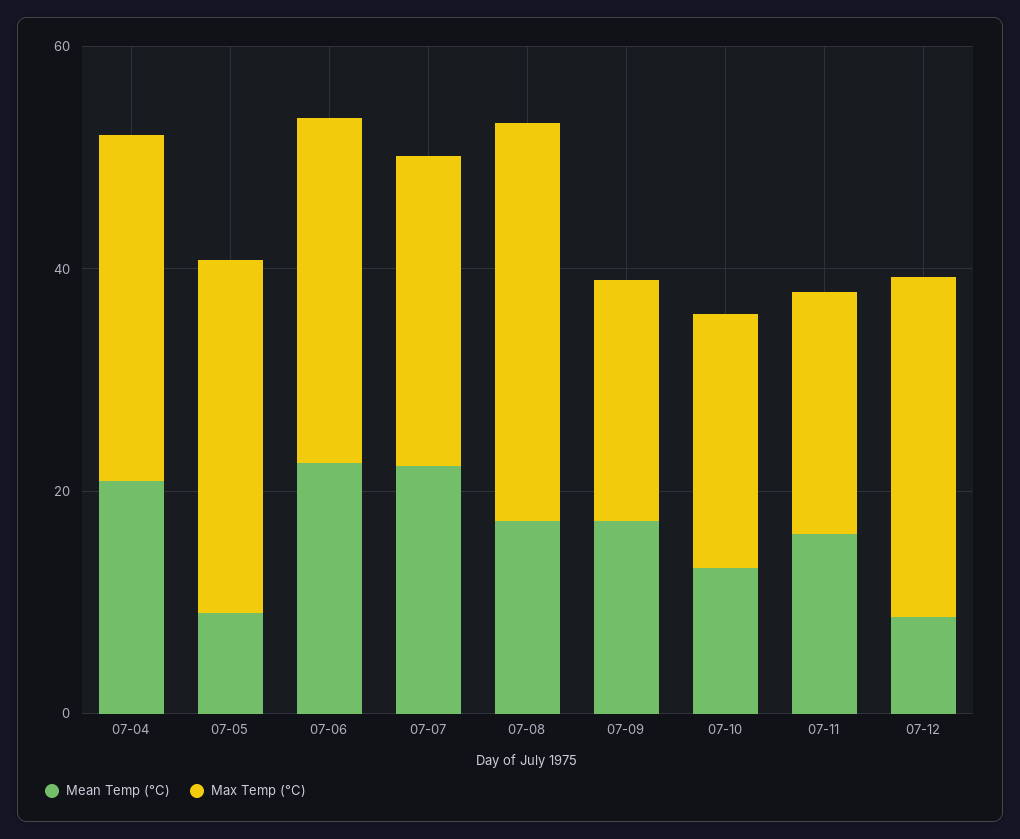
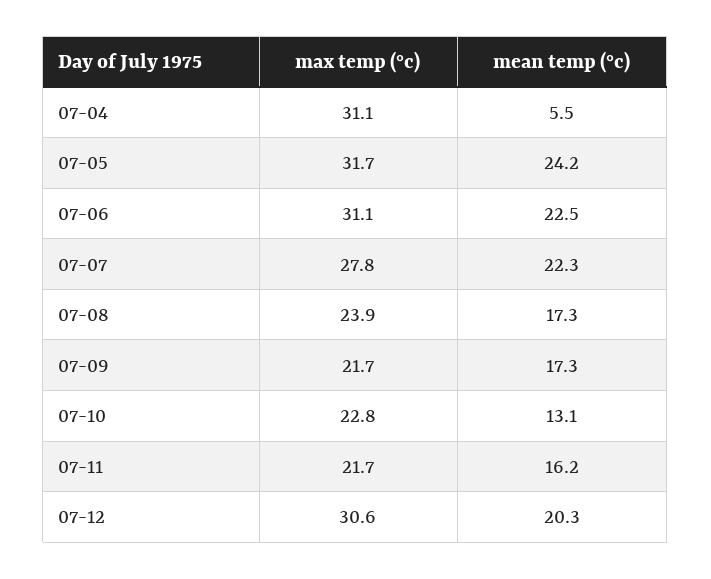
Mean Temp (°C), 07-04: 20 -> 5.5
Mean Temp (°C), 07-05: 10 -> 24.2
Max Temp (°C), 07-08: 35 -> 23.9
Mean Temp (°C), 07-12: 10 -> 20.3

